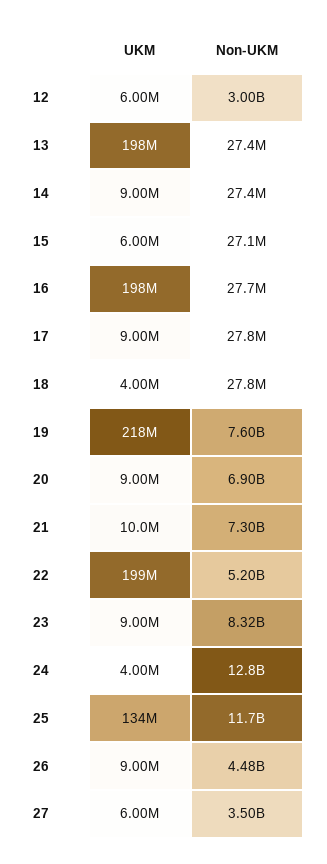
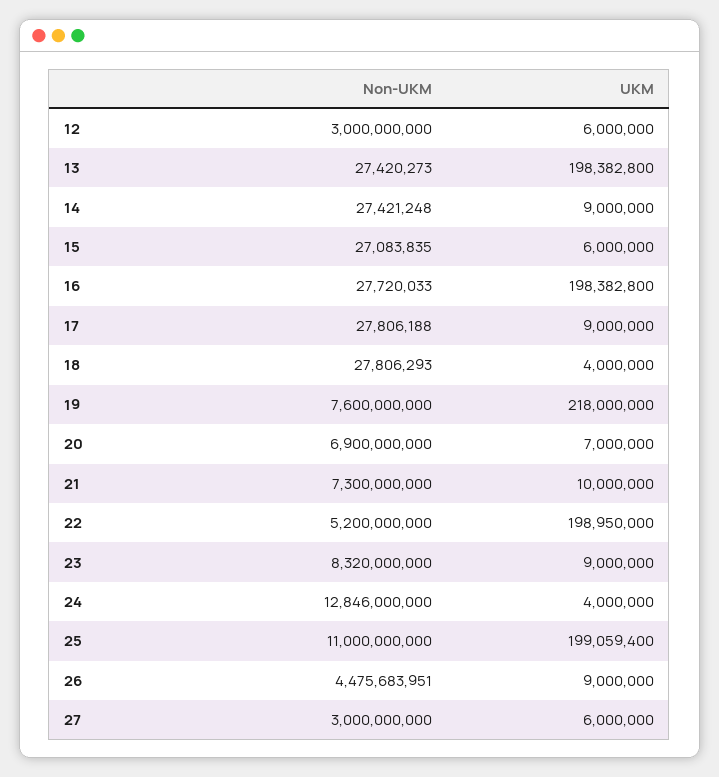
UKM, 20: 9000000 -> 7000000
UKM, 25: 134000000 -> 199059400
Non-UKM, 25: 11700000000 -> 11000000000
Non-UKM, 27: 3500000000 -> 3000000000

